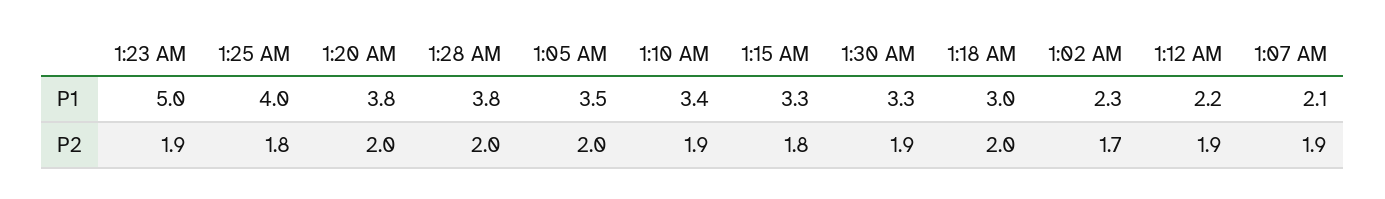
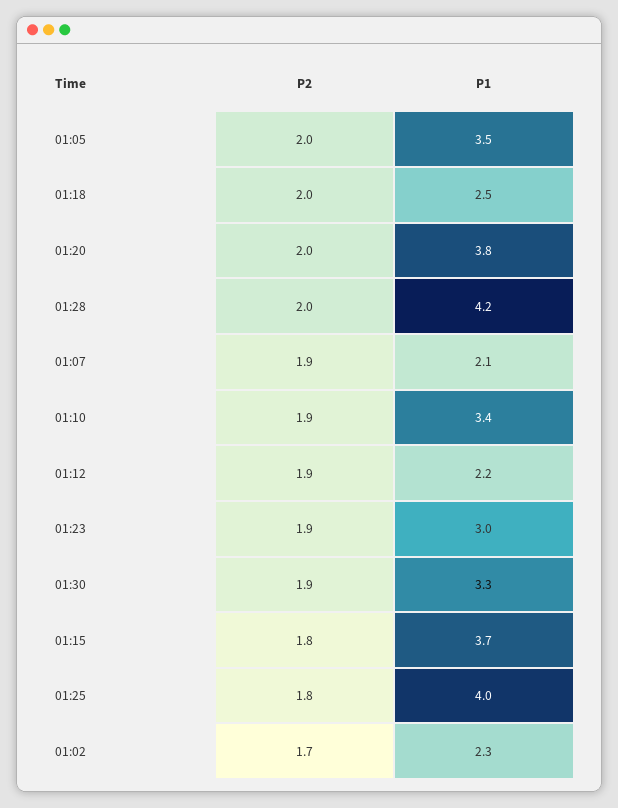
1:23 AM, P1: 5 -> 3
1:28 AM, P1: 3.8 -> 4.2
1:15 AM, P1: 3.3 -> 3.7
1:18 AM, P1: 3 -> 2.5

